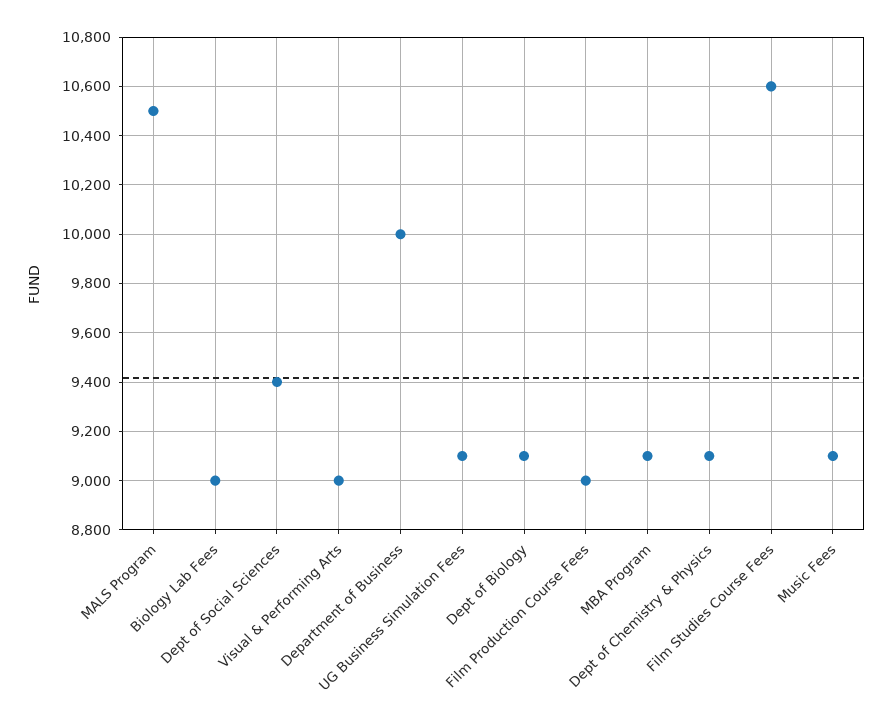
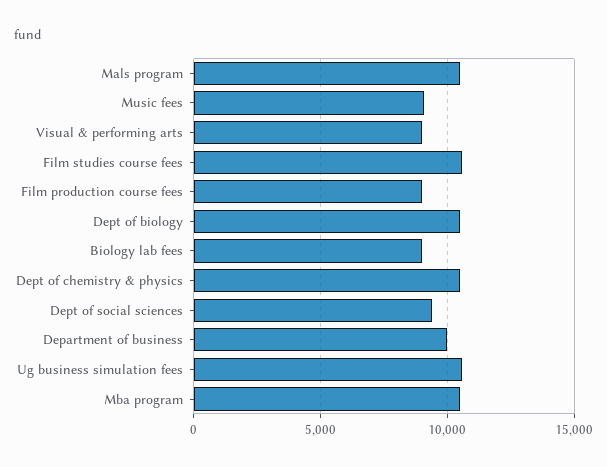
UG Business Simulation Fees: 9100 -> 10500
Dept of Biology: 9100 -> 10500
MBA Program: 9100 -> 10500
Dept of Chemistry & Physics: 9100 -> 10500

